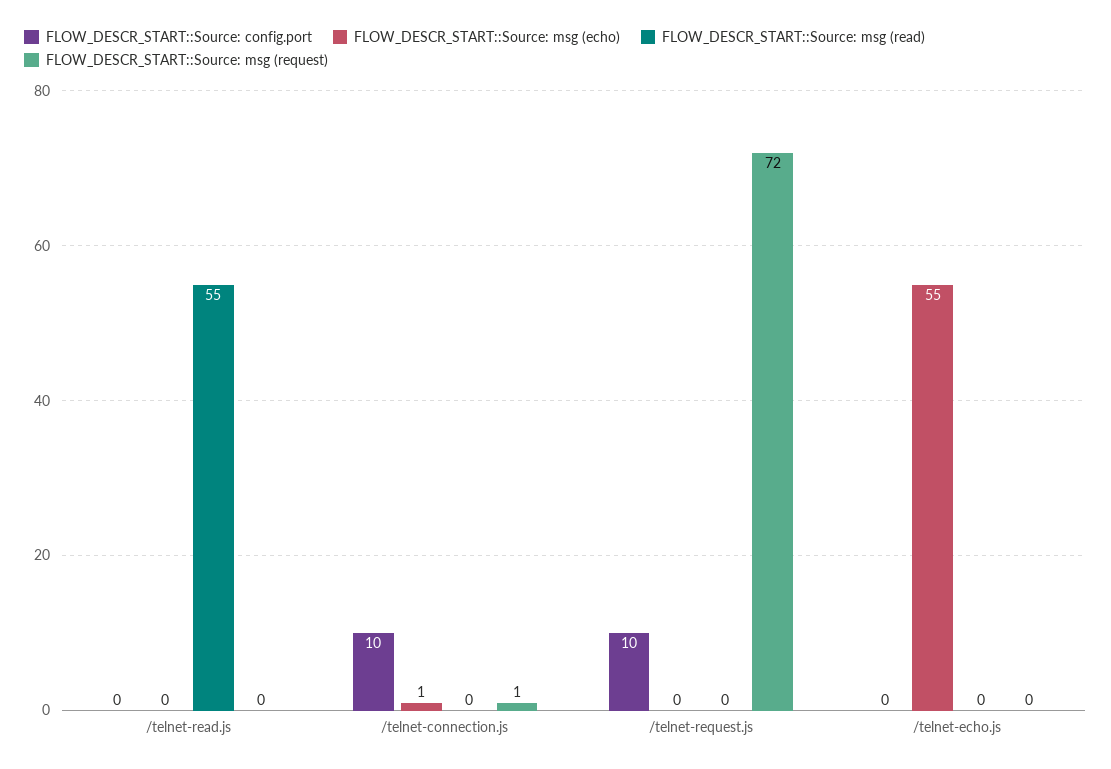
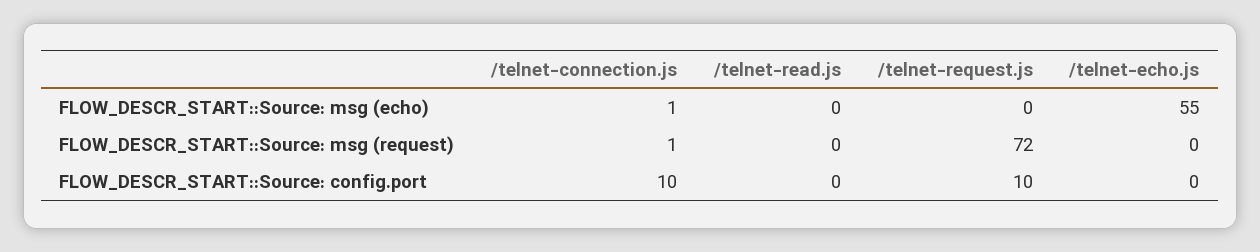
FLOW_DESCR_START::Source: msg (read), /telnet-read.js: 55 -> none
FLOW_DESCR_START::Source: msg (read), /telnet-connection.js: 0 -> none
FLOW_DESCR_START::Source: msg (read), /telnet-request.js: 0 -> none
FLOW_DESCR_START::Source: msg (read), /telnet-echo.js: 0 -> none

